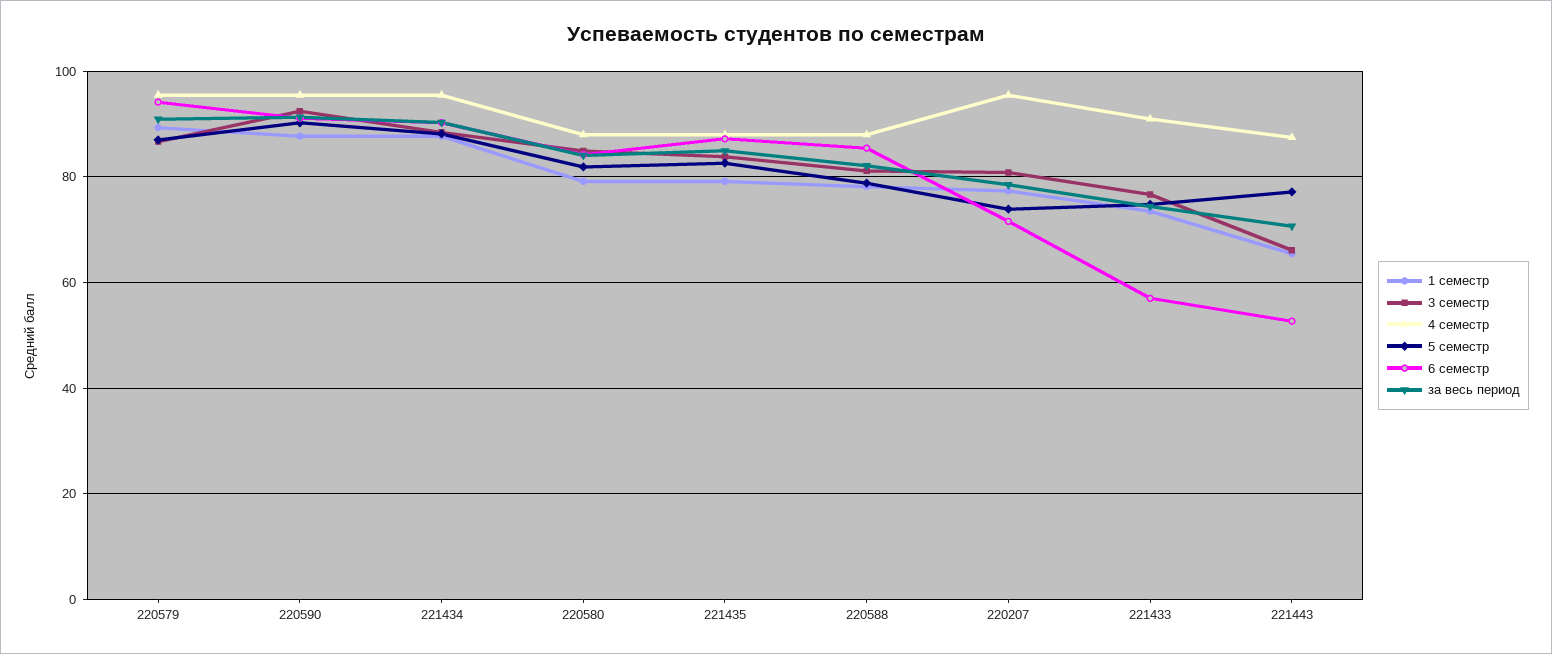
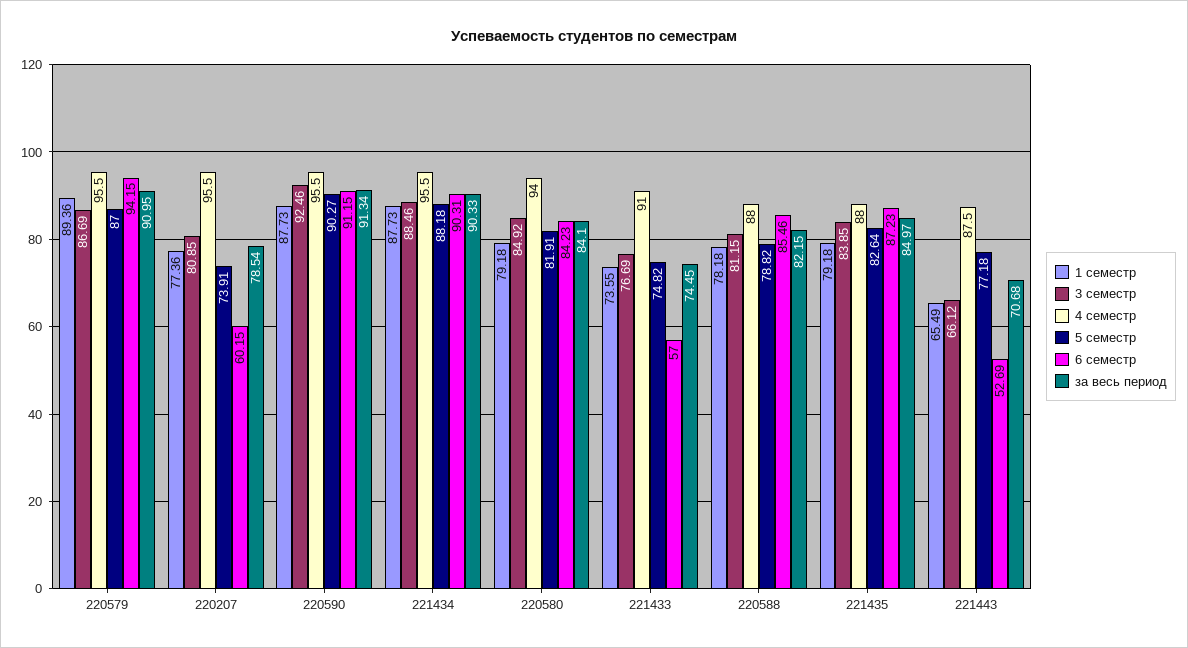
4 семестр, 220580: 88 -> 94
6 семестр, 220207: 72 -> 60.15

